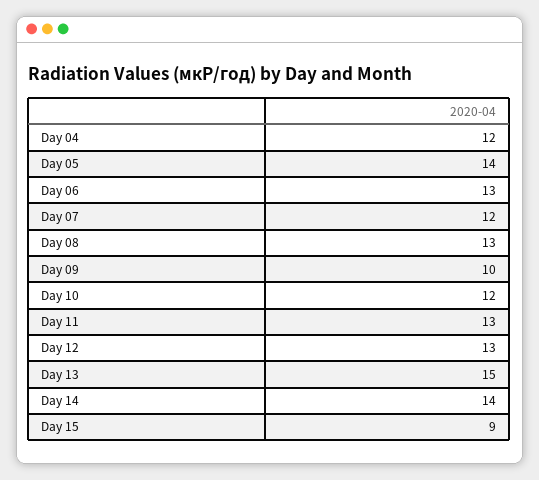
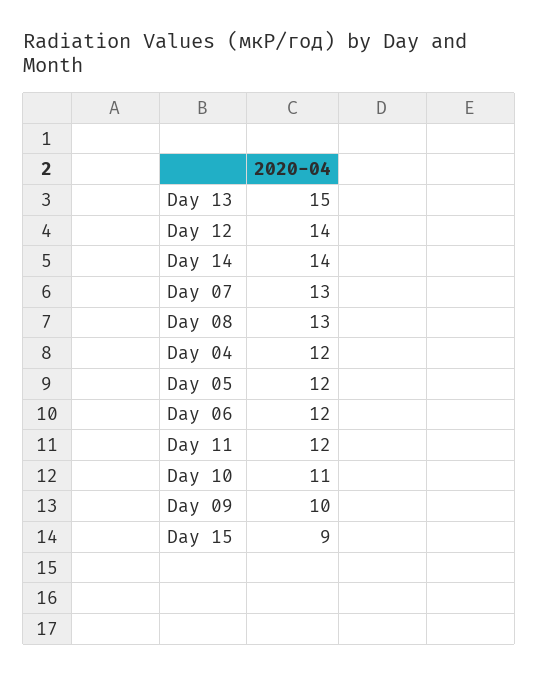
Day 05: 14 -> 12
Day 06: 13 -> 12
Day 07: 12 -> 13
Day 10: 12 -> 11
Day 11: 13 -> 12
Day 12: 13 -> 14

